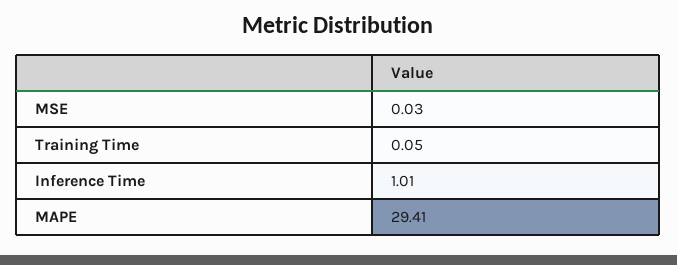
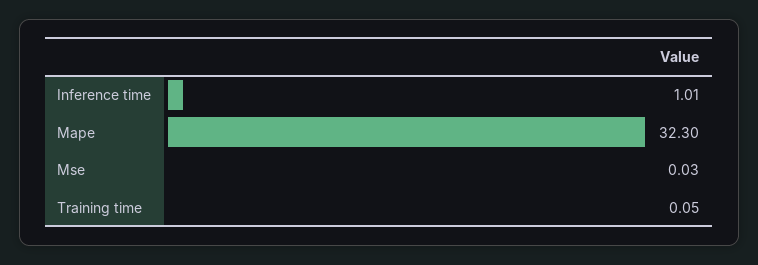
MAPE: 29.41 -> 32.3

